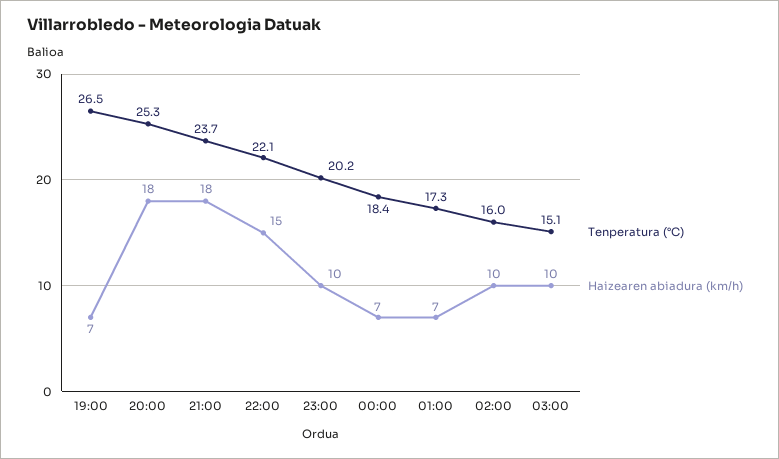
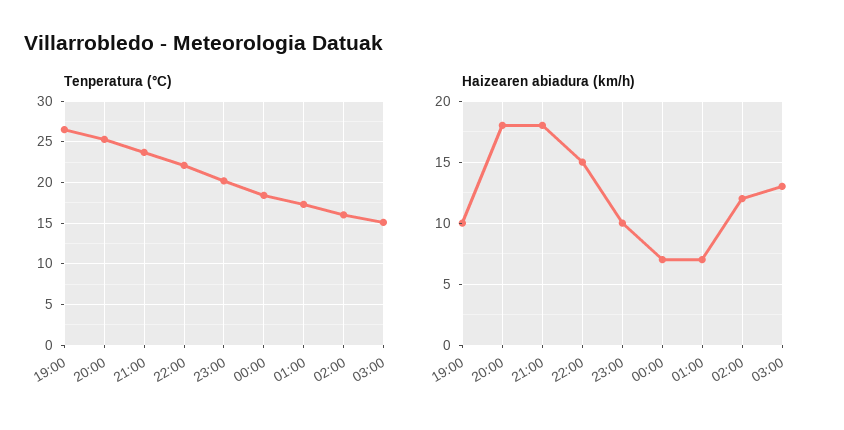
Haizearen abiadura (km/h), 19:00: 7 -> 10
Haizearen abiadura (km/h), 02:00: 10 -> 12
Haizearen abiadura (km/h), 03:00: 10 -> 13

